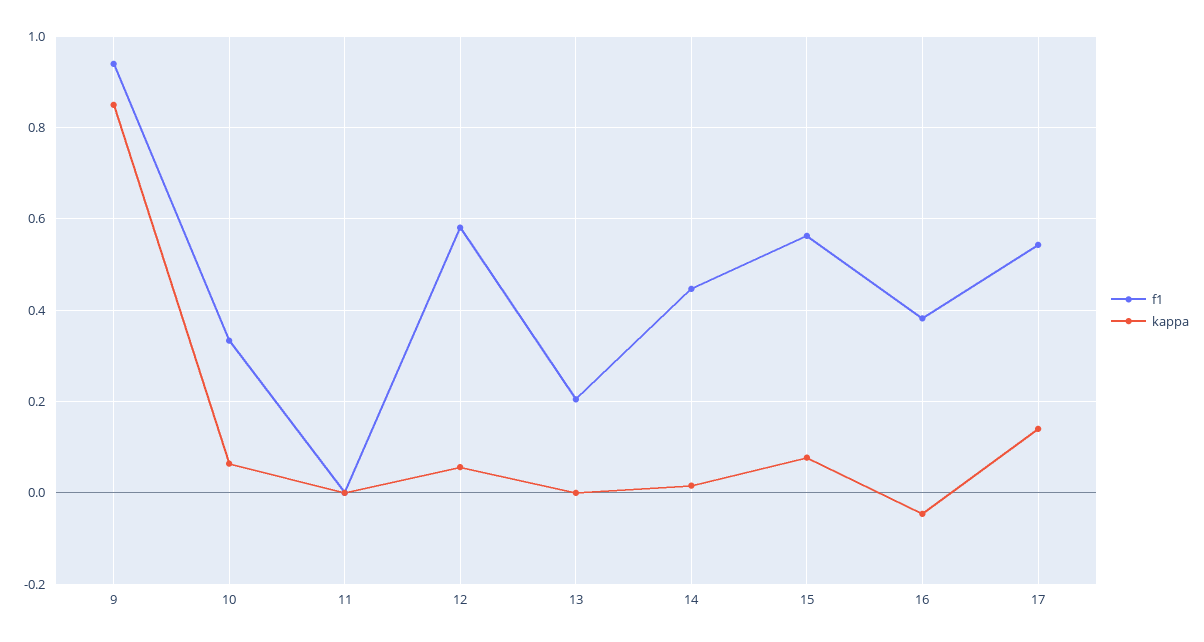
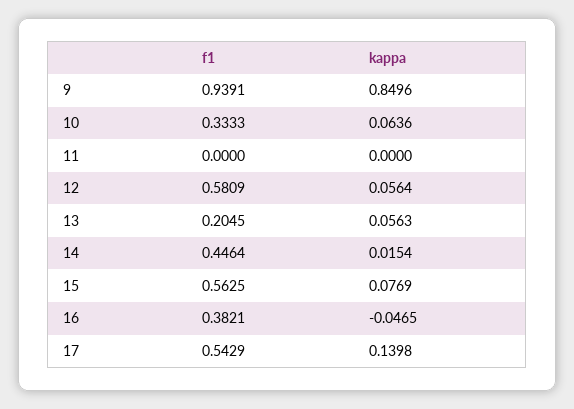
kappa, 13: 0 -> 0.0563

